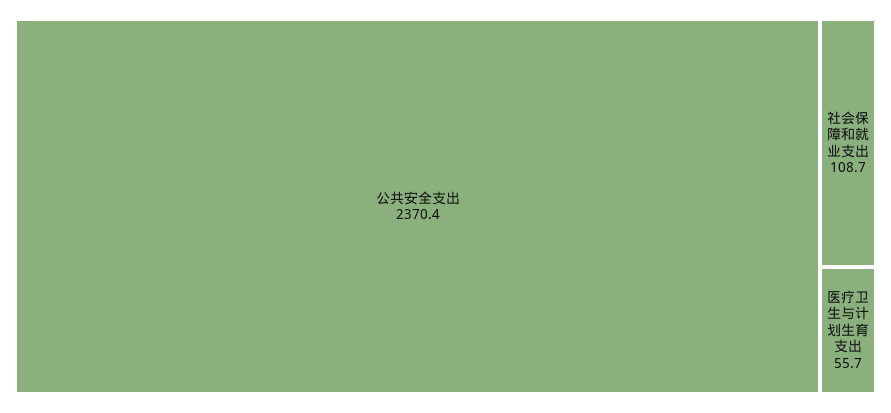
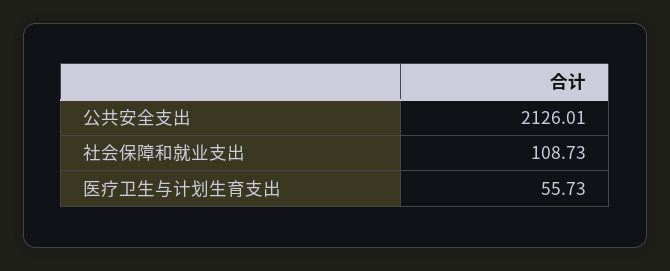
公共安全支出: 2370.4 -> 2126.01

